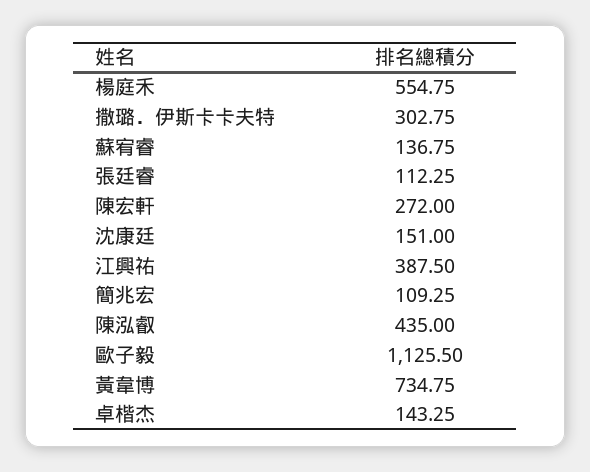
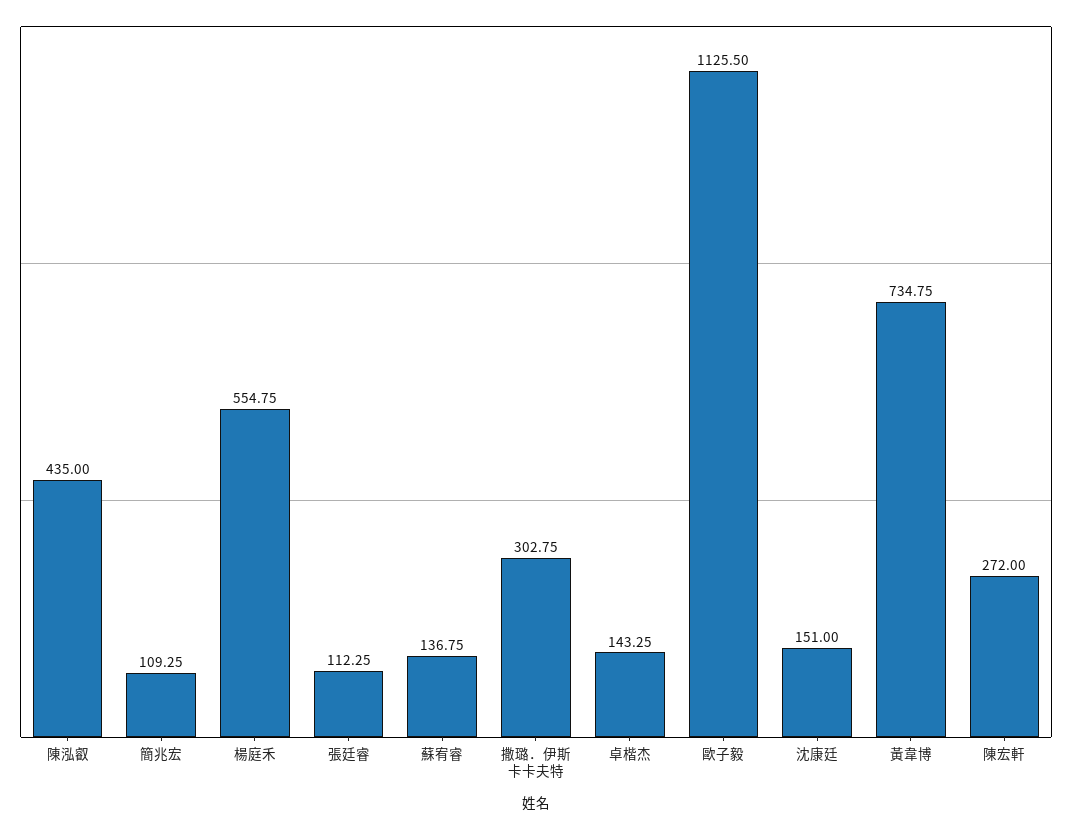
江興祐: 387.5 -> none

